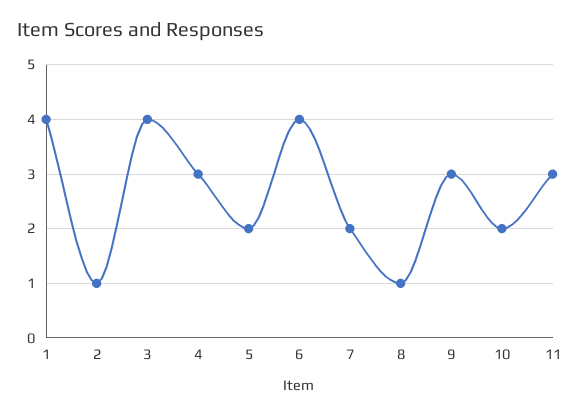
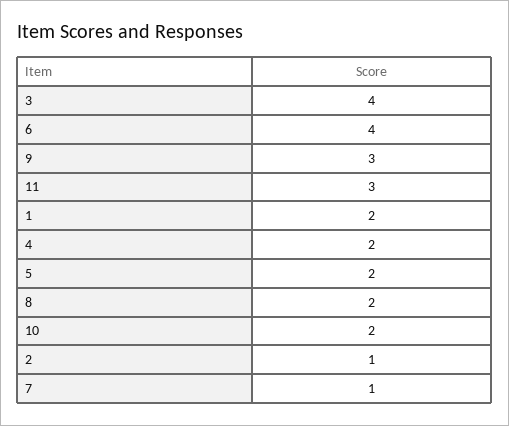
1: 4 -> 2
4: 3 -> 2
7: 2 -> 1
8: 1 -> 2

